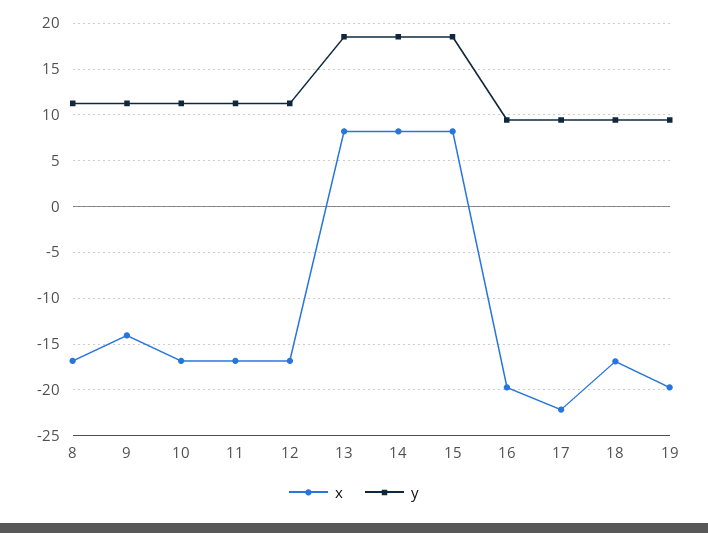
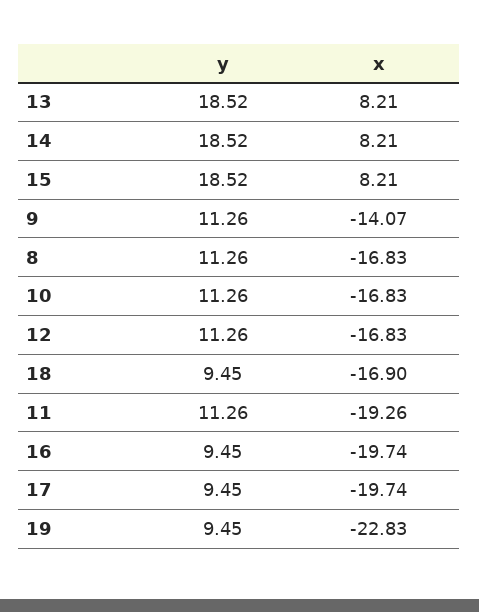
x, 11: -17 -> -19.26
x, 17: -22 -> -19.74
x, 19: -20 -> -22.83

